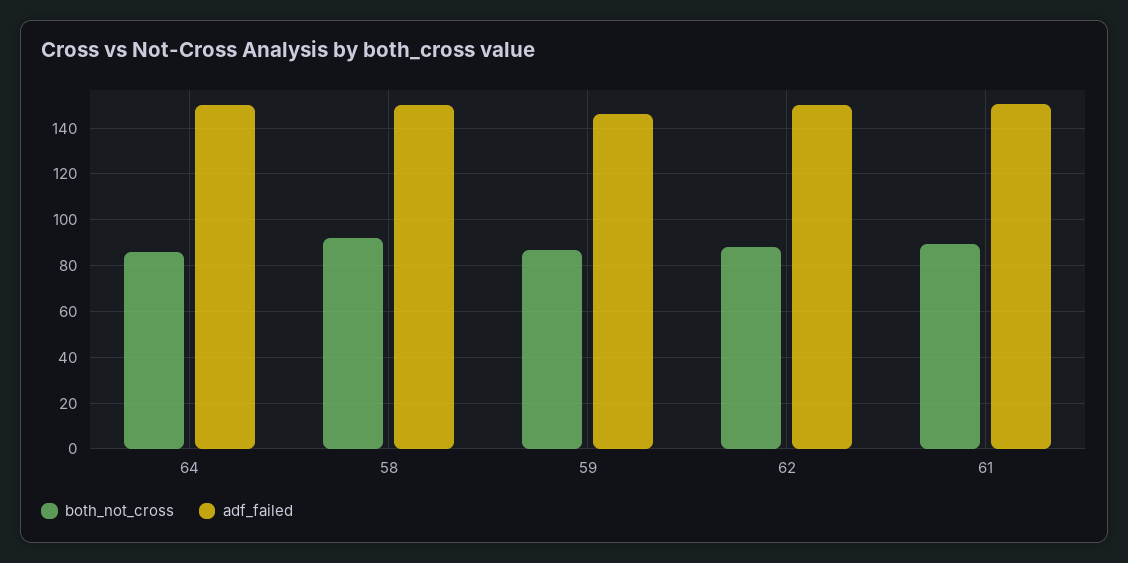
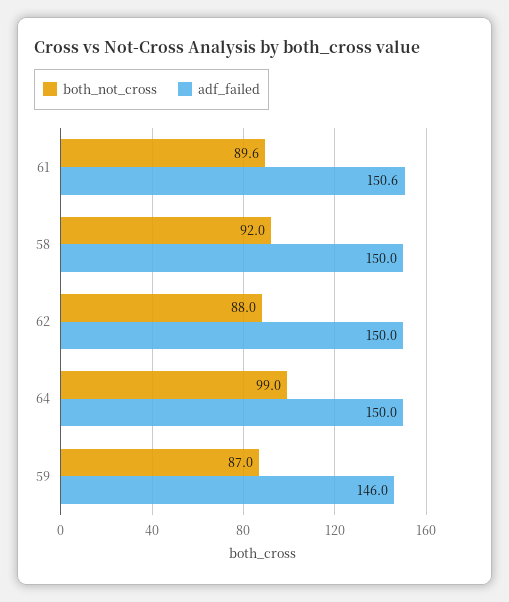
both_not_cross, 64: 85 -> 99

